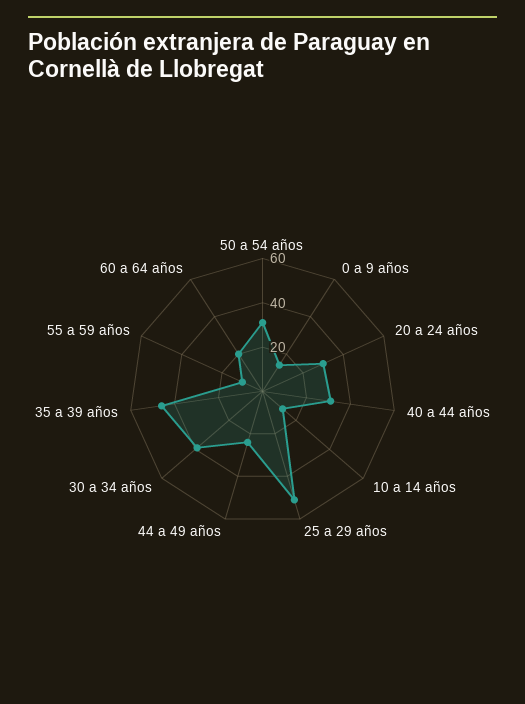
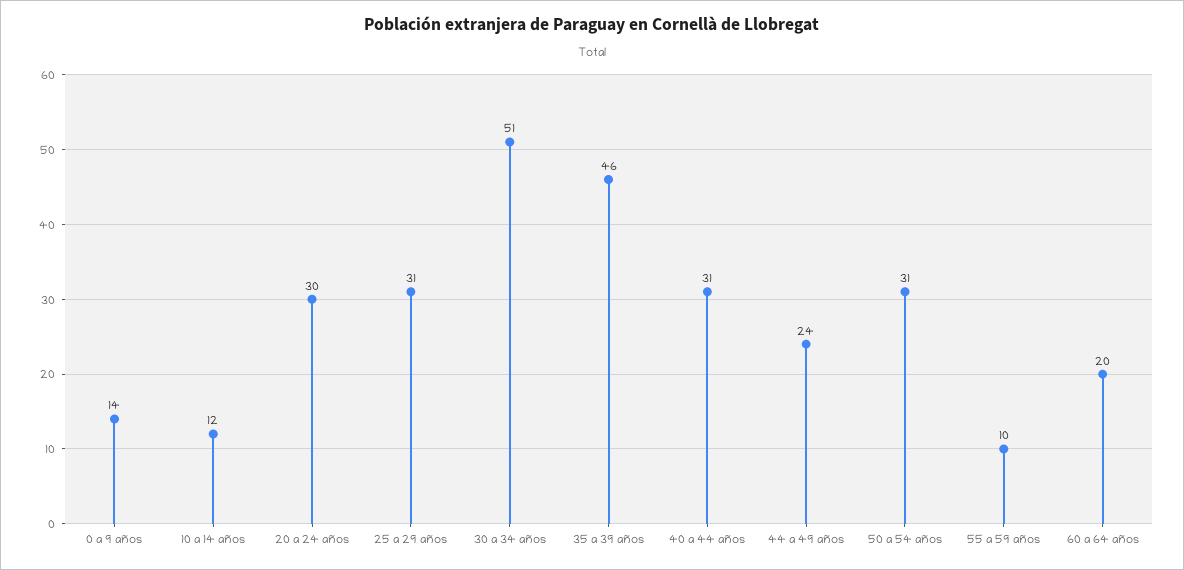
25 a 29 años: 50 -> 31
30 a 34 años: 40 -> 51

